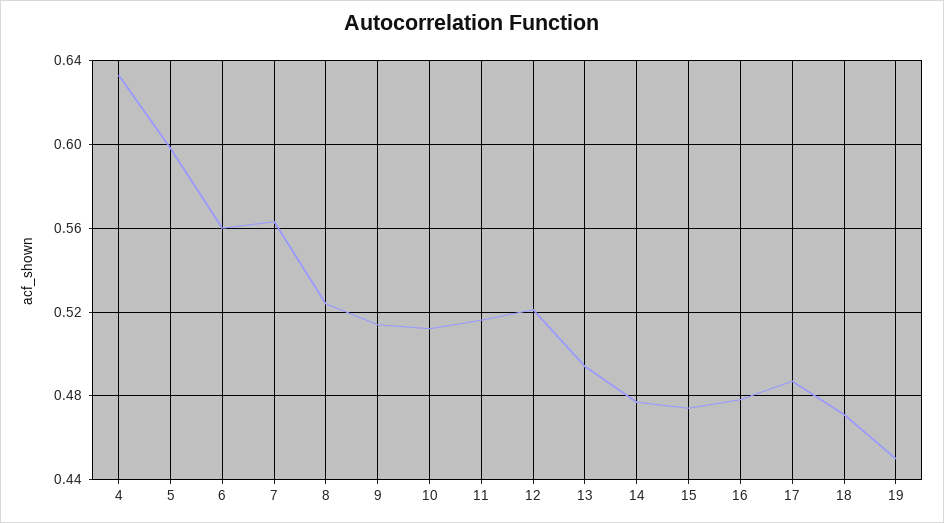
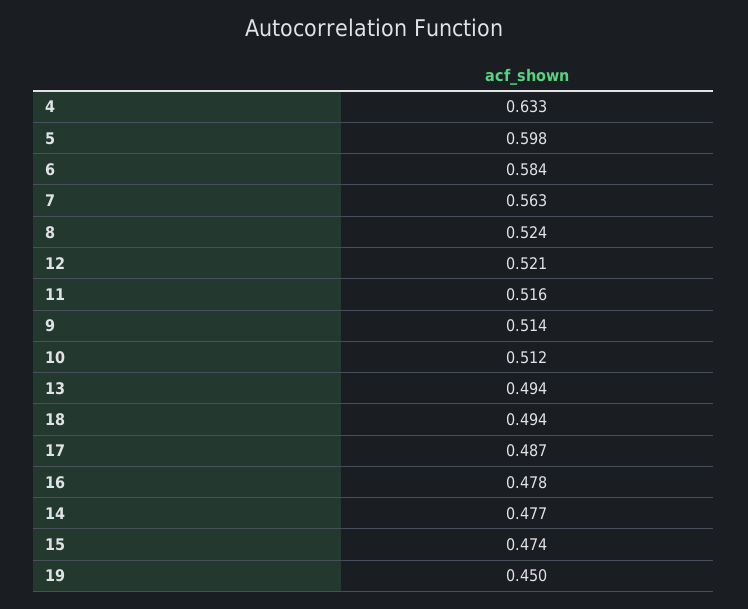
6: 0.56 -> 0.584
18: 0.47 -> 0.494

